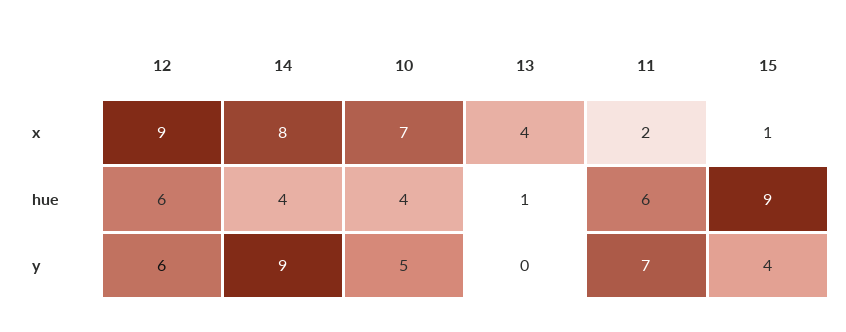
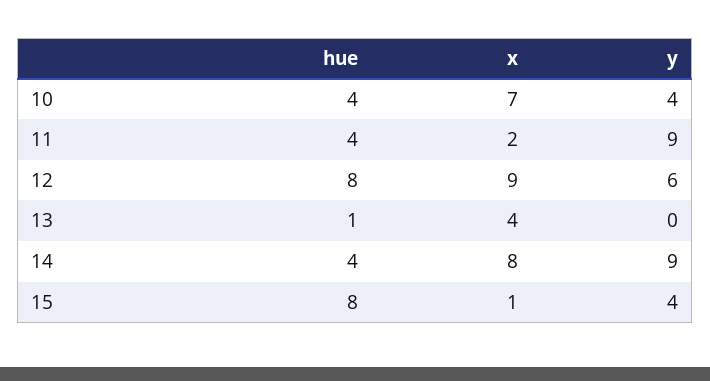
12, hue: 6 -> 8
11, hue: 6 -> 4
15, hue: 9 -> 8
10, y: 5 -> 4
11, y: 7 -> 9

